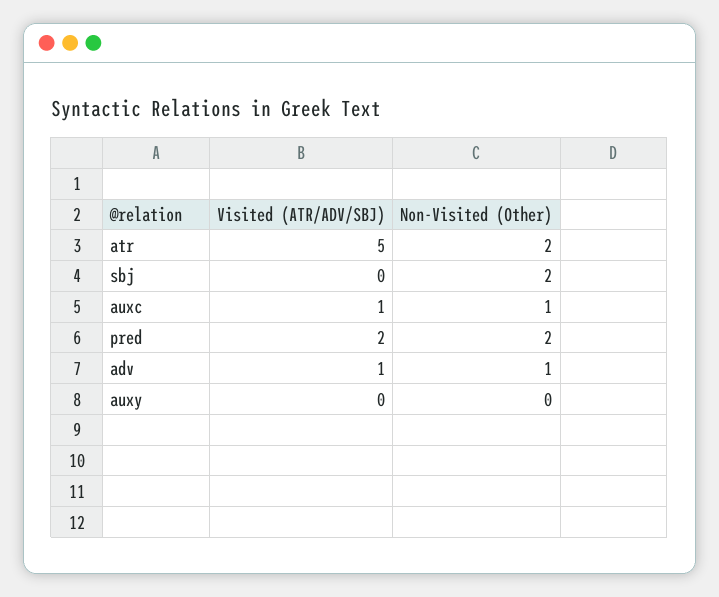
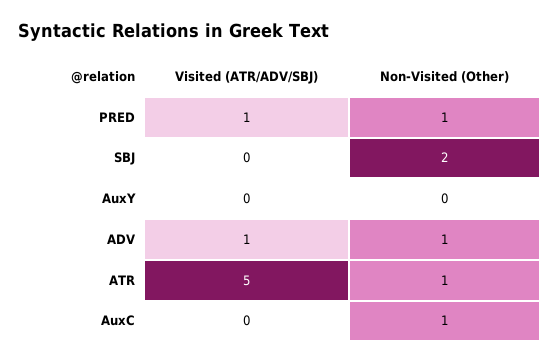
Non-Visited (Other), atr: 2 -> 1
Visited (ATR/ADV/SBJ), auxc: 1 -> 0
Visited (ATR/ADV/SBJ), pred: 2 -> 1
Non-Visited (Other), pred: 2 -> 1

